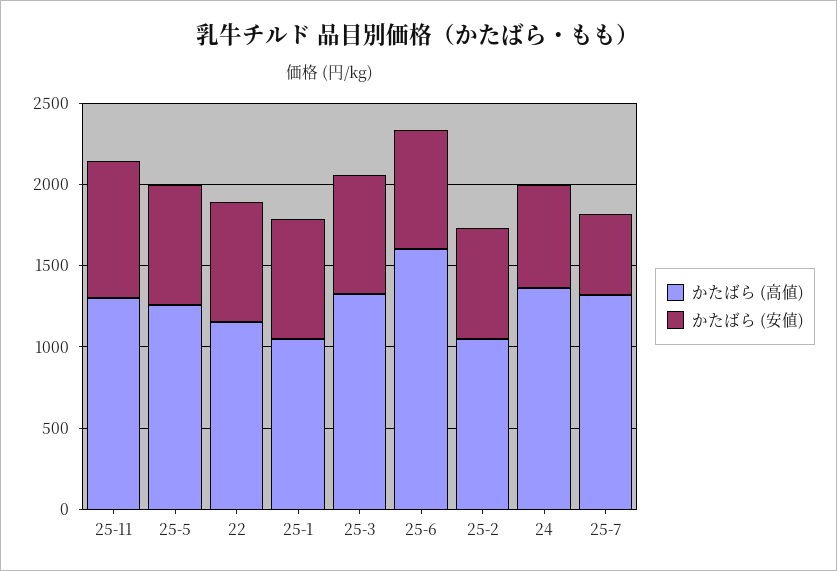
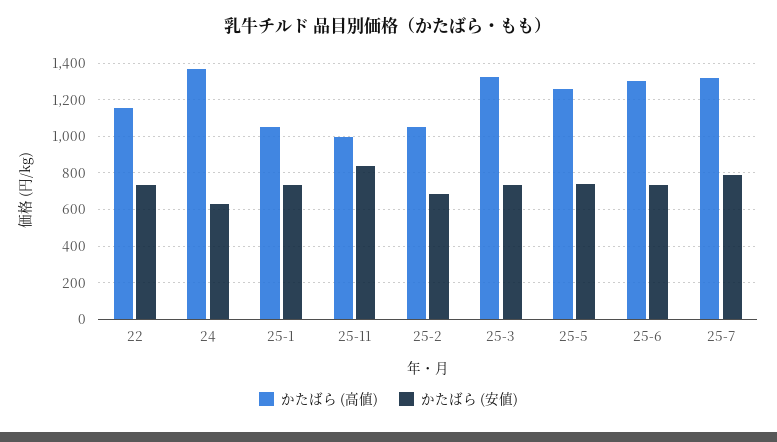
かたばら (高値), 25-11: 1300 -> 1000
かたばら (高値), 25-6: 1600 -> 1300
かたばら (安値), 25-7: 500 -> 800

